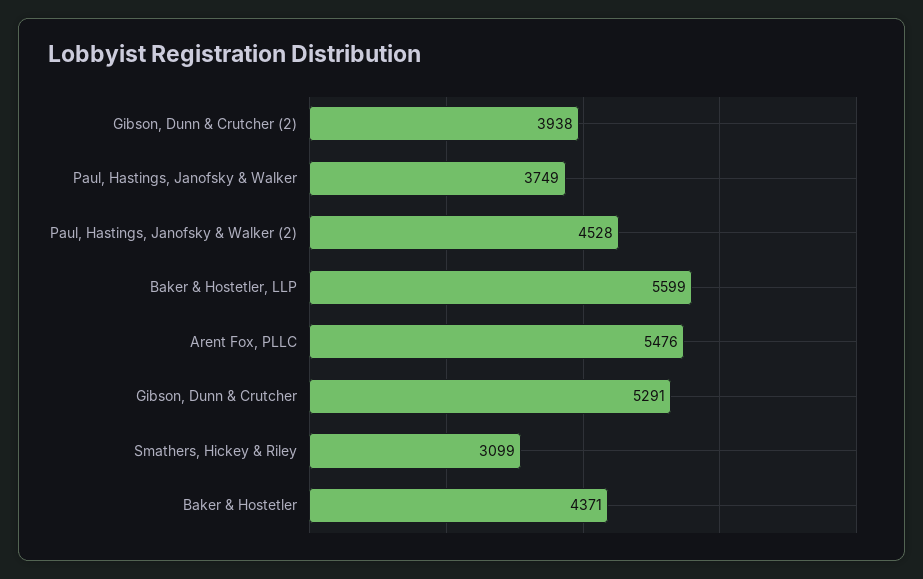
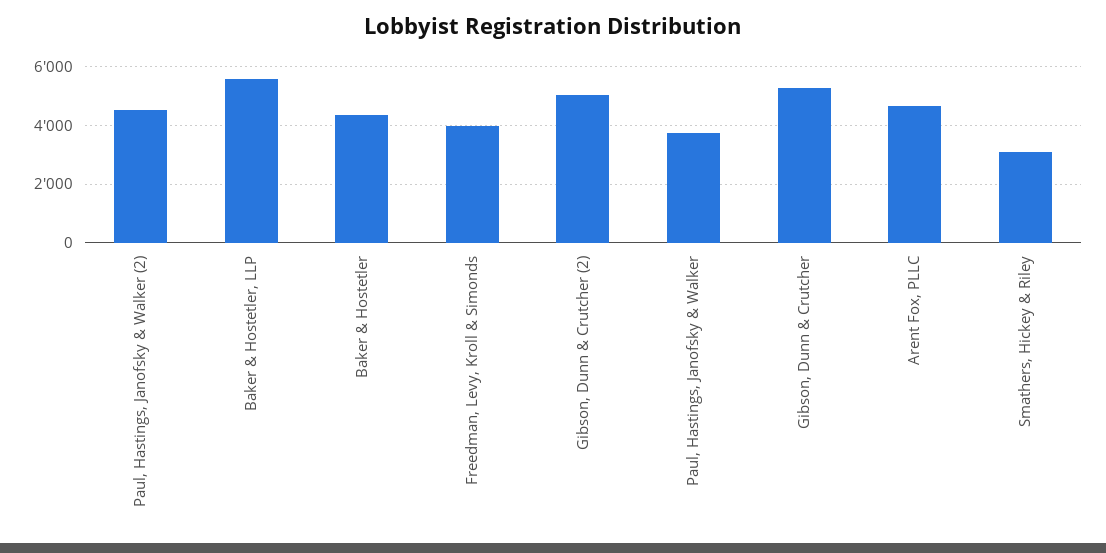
Gibson, Dunn & Crutcher (2): 3938 -> 5000
Arent Fox, PLLC: 5476 -> 4750
Freedman, Levy, Kroll & Simonds: none -> 4000

